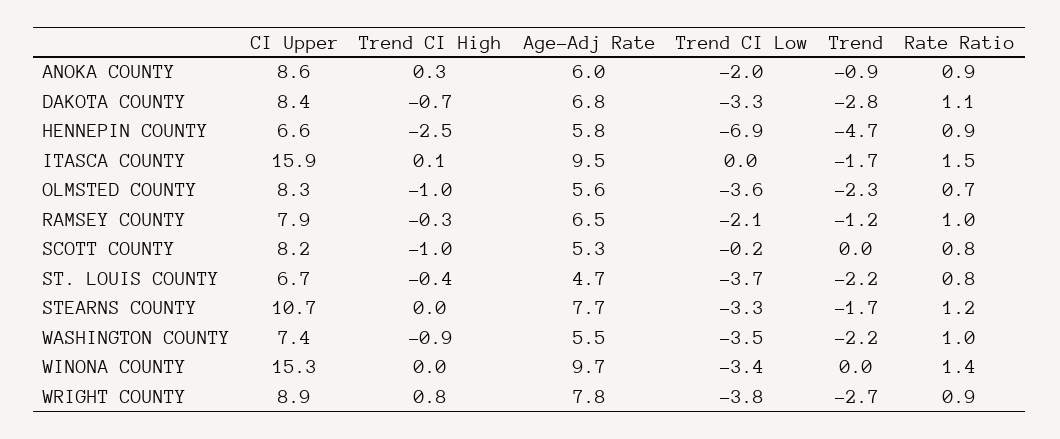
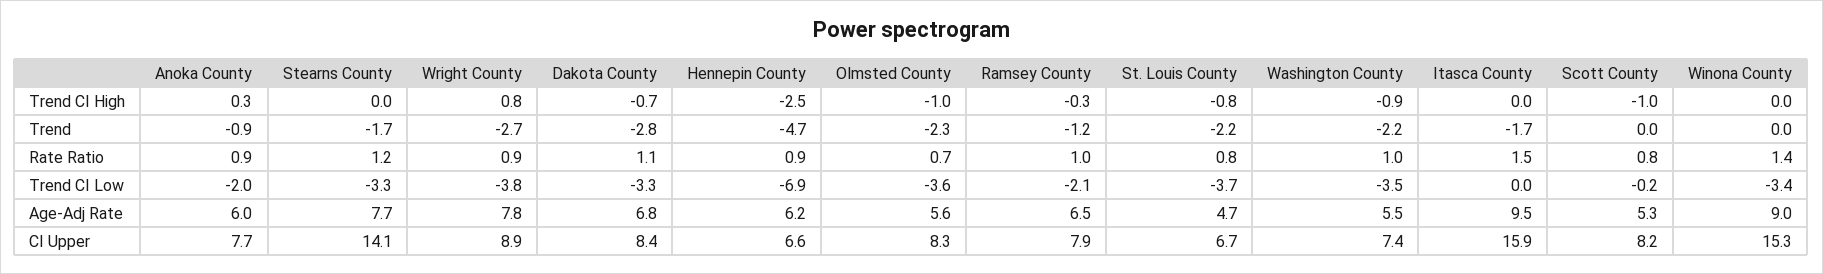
CI Upper, ANOKA COUNTY: 8.6 -> 7.7
Age-Adj Rate, HENNEPIN COUNTY: 5.8 -> 6.2
Trend CI High, ITASCA COUNTY: 0.1 -> 0
Trend CI High, ST. LOUIS COUNTY: -0.4 -> -0.8
CI Upper, STEARNS COUNTY: 10.7 -> 14.1
Age-Adj Rate, WINONA COUNTY: 9.7 -> 9

